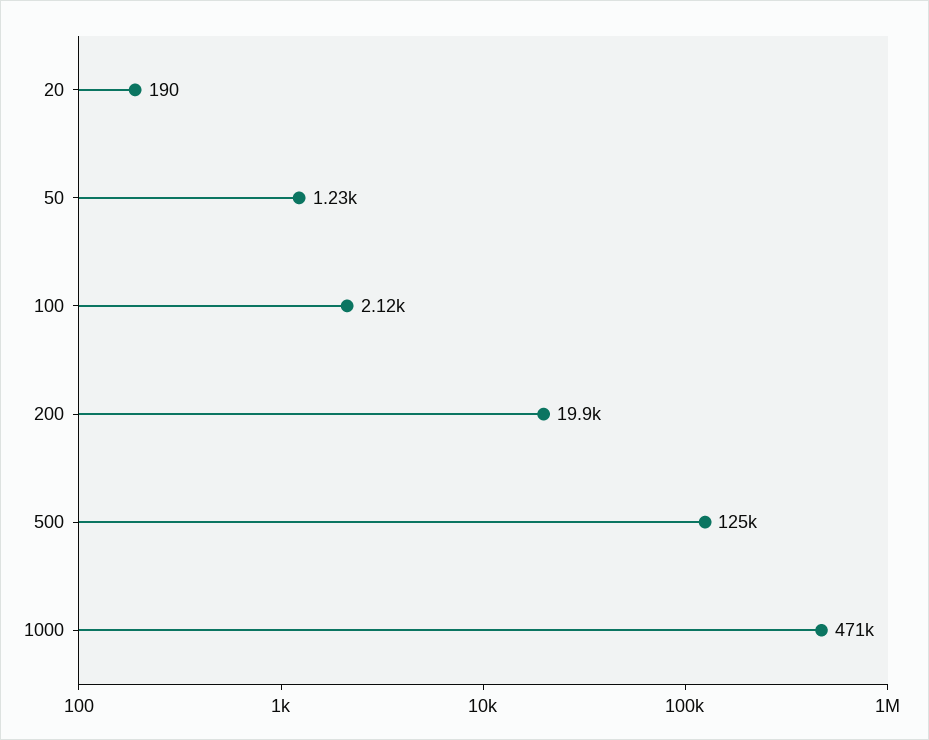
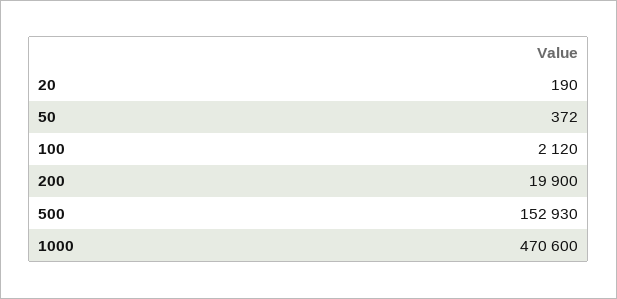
50: 1230 -> 372
500: 125000 -> 152930

